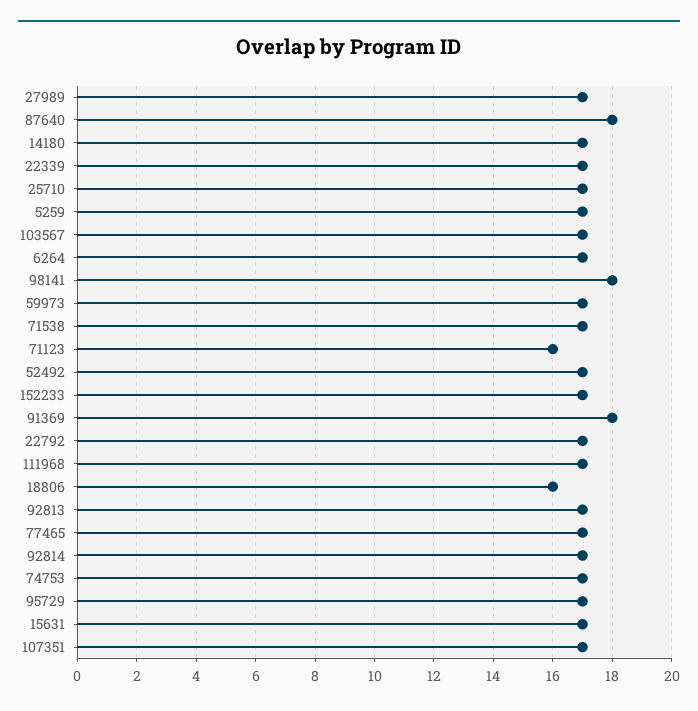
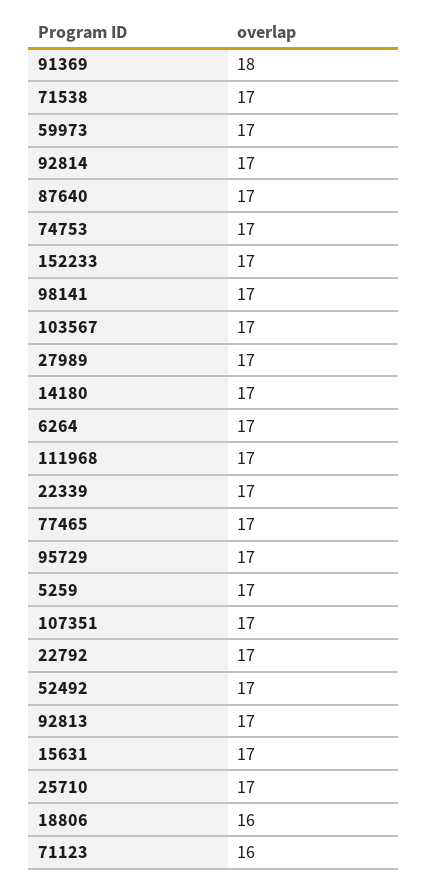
87640: 18 -> 17
98141: 18 -> 17

